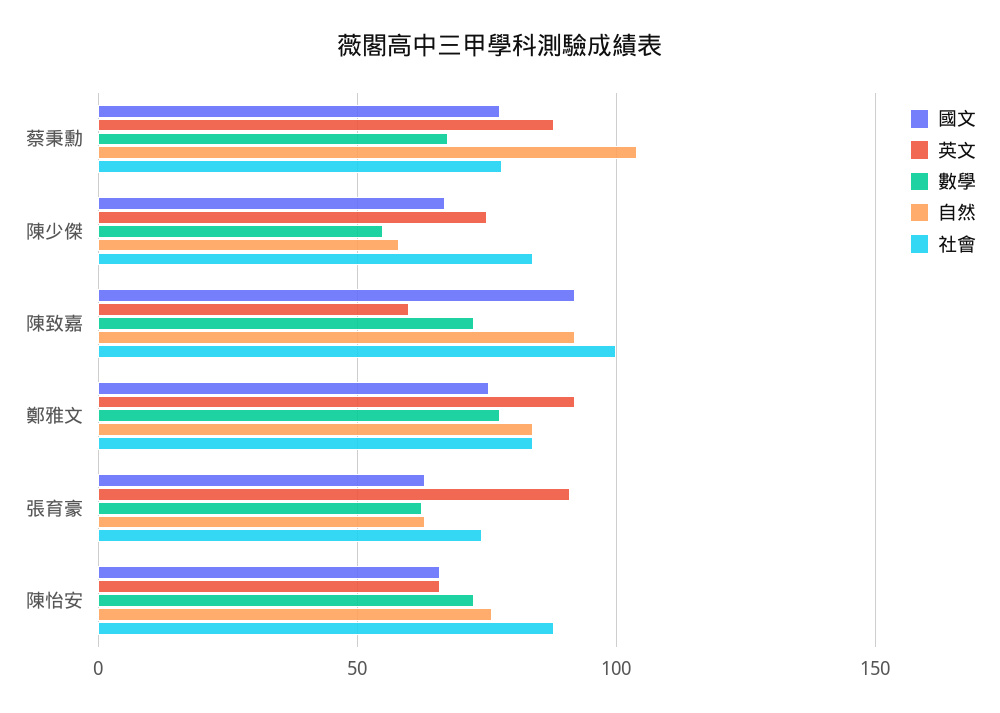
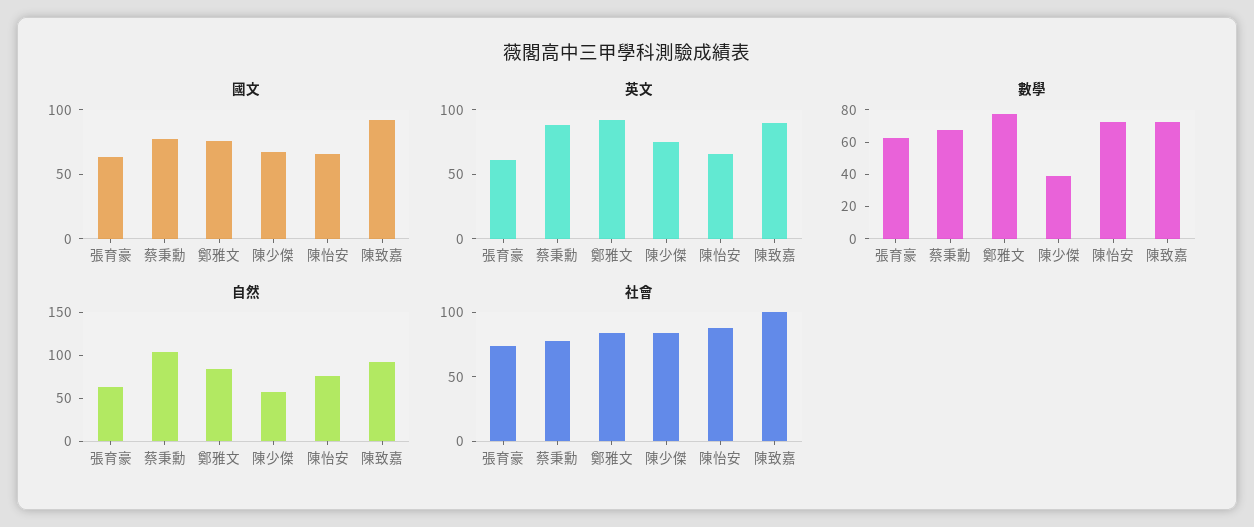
數學, 陳少傑: 55 -> 40
英文, 陳致嘉: 60 -> 90
英文, 張育豪: 90 -> 60

